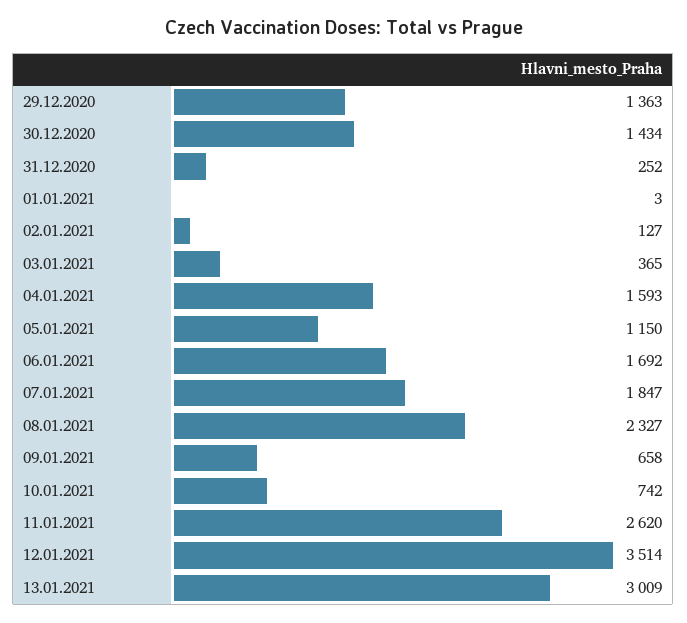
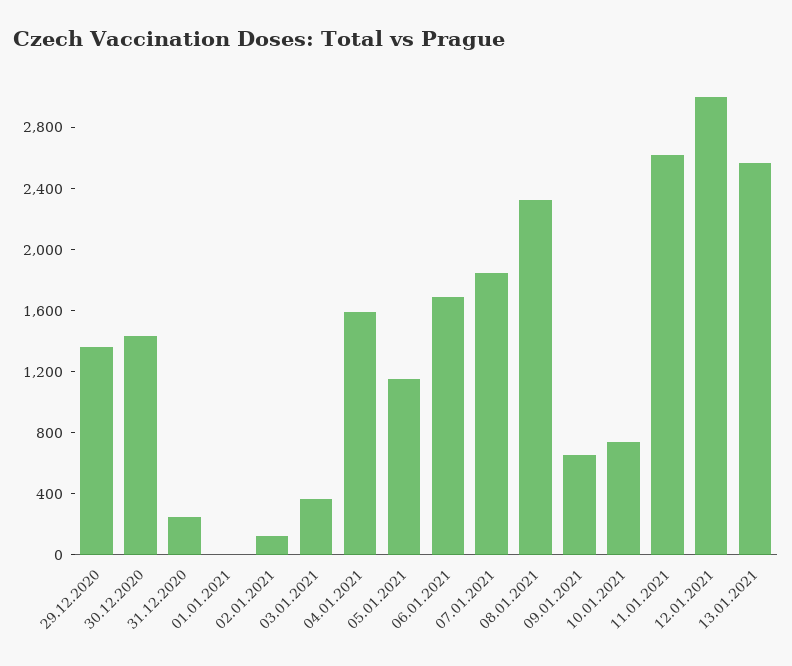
12.01.2021: 3514 -> 3000
13.01.2021: 3009 -> 2600

